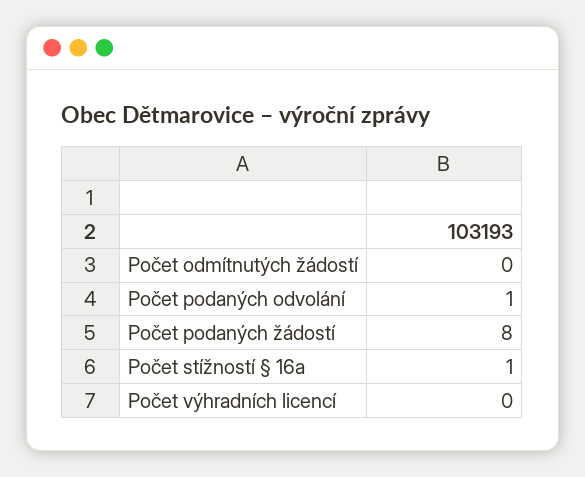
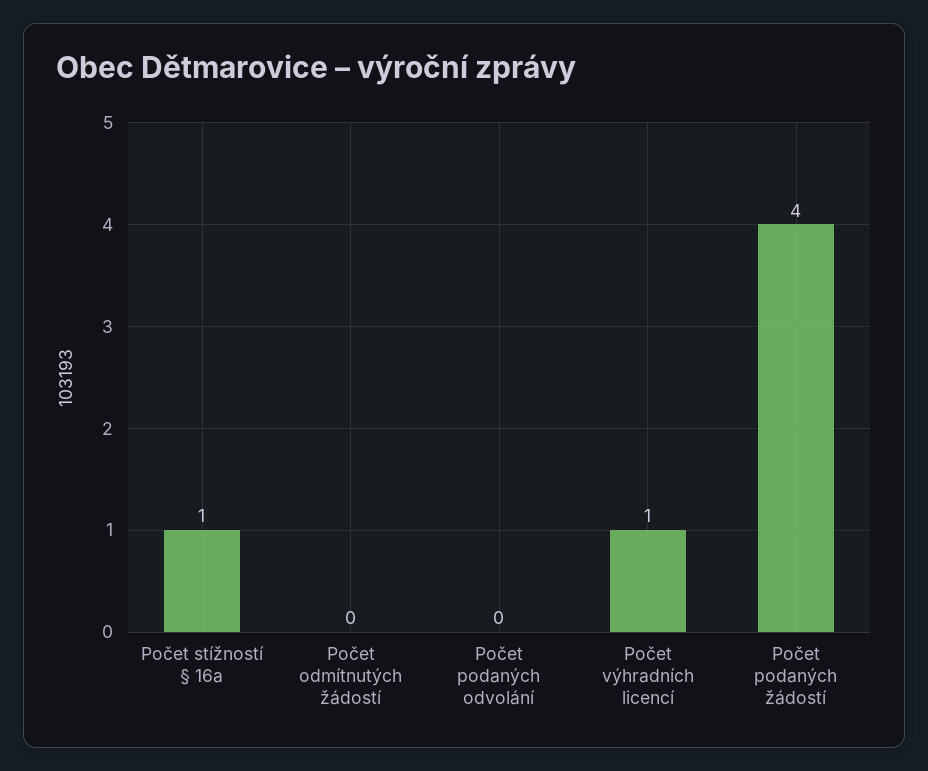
Počet podaných odvolání: 1 -> 0
Počet podaných žádostí: 8 -> 4
Počet výhradních licencí: 0 -> 1

